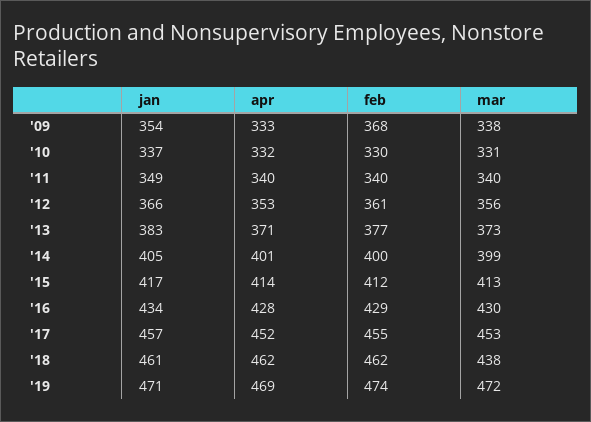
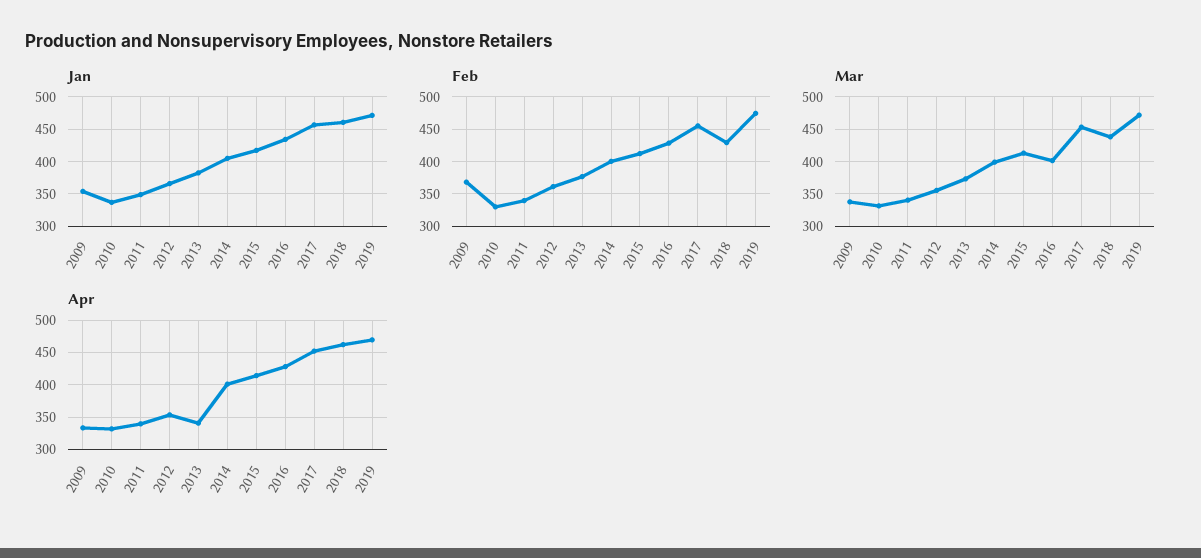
apr, '13: 371 -> 340
mar, '16: 430 -> 400
feb, '18: 462 -> 430

